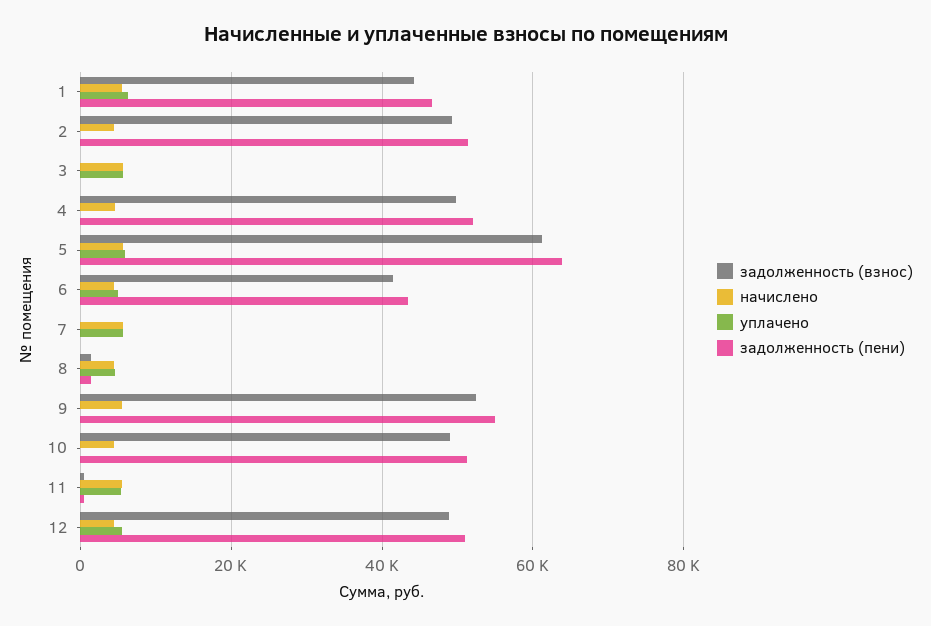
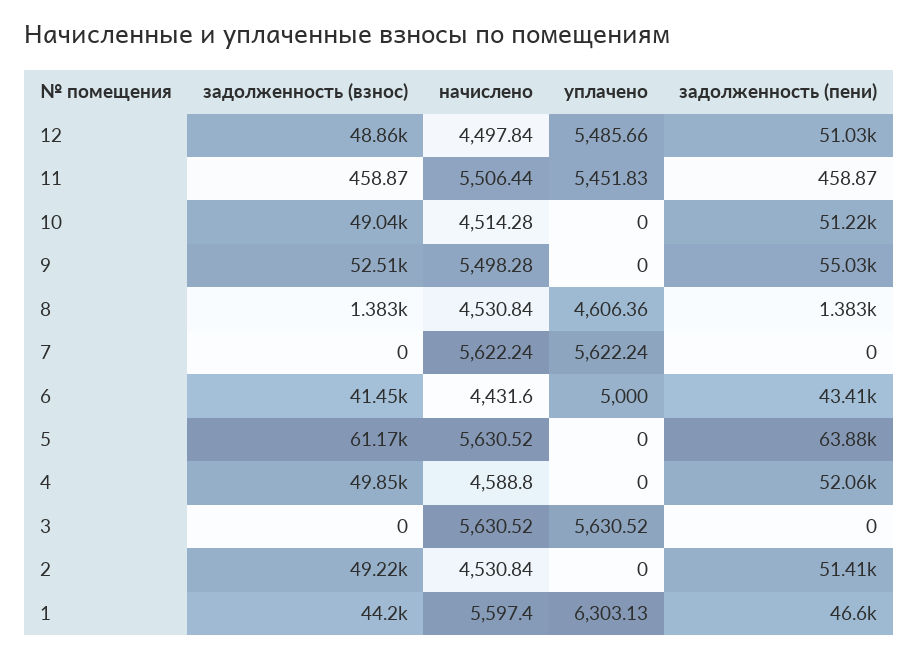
уплачено, 5: 6000 -> 0

